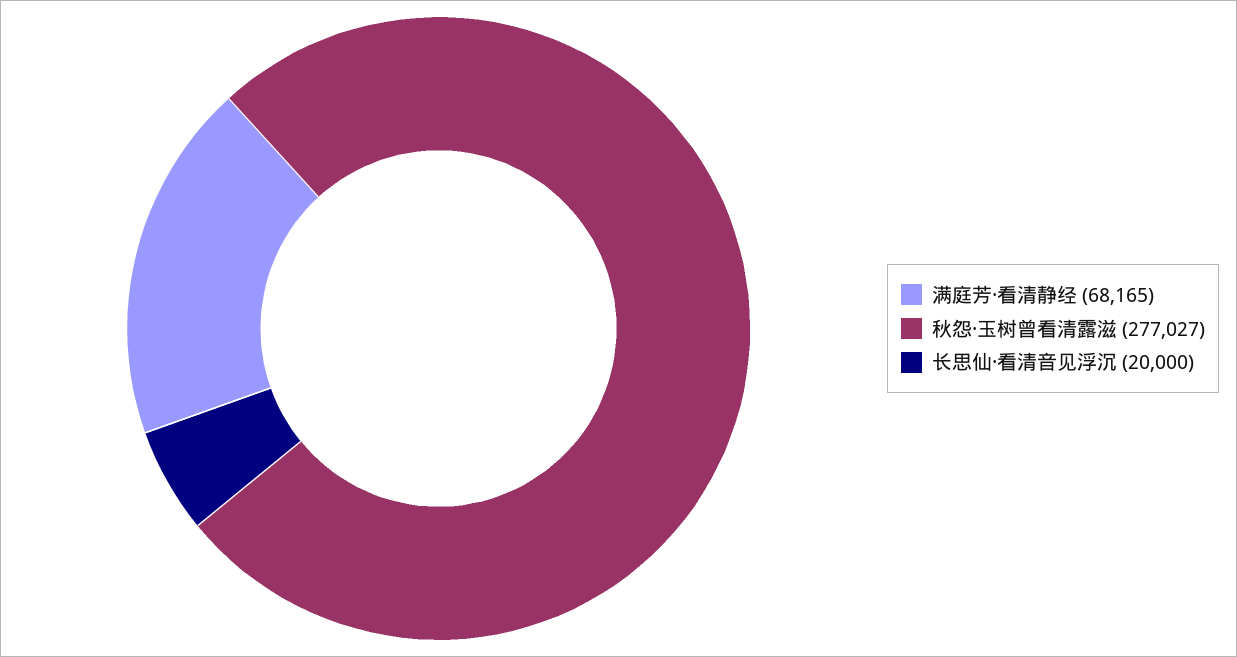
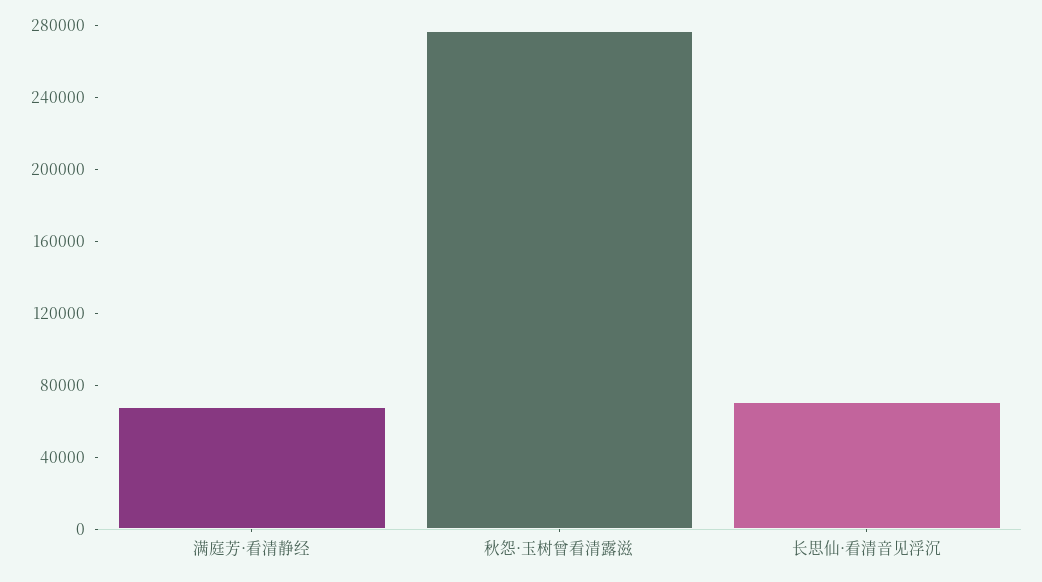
长思仙·看清音见浮沉: 20000 -> 70000

